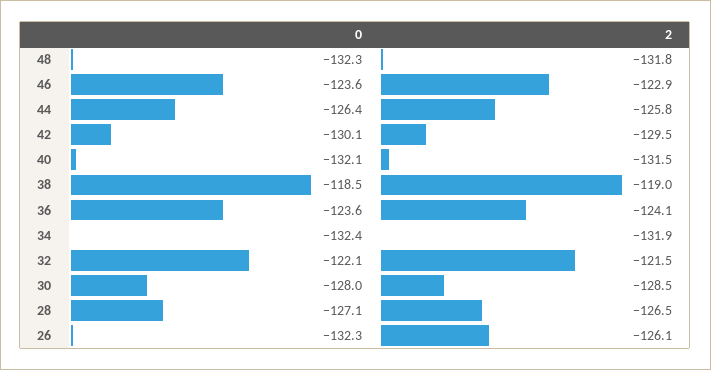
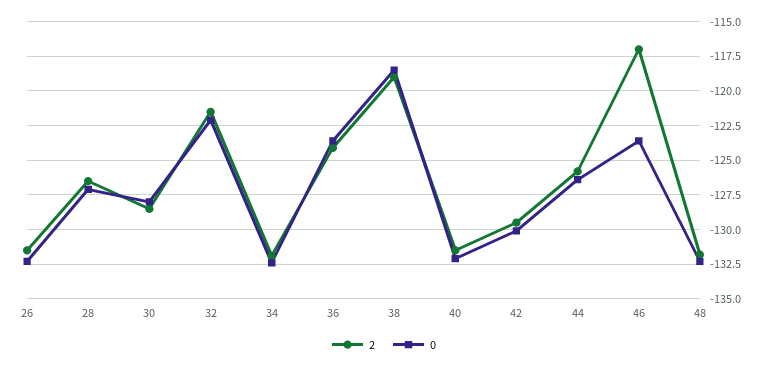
2, 46: -122.9 -> -117
2, 26: -126.1 -> -131.5

